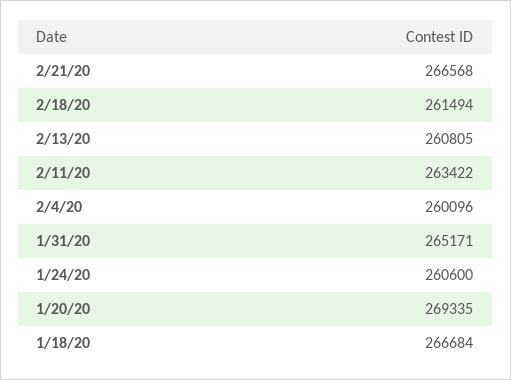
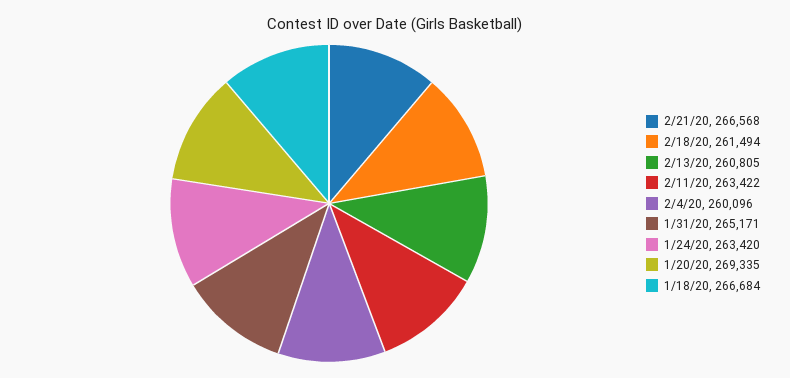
1/24/20: 260600 -> 263420

